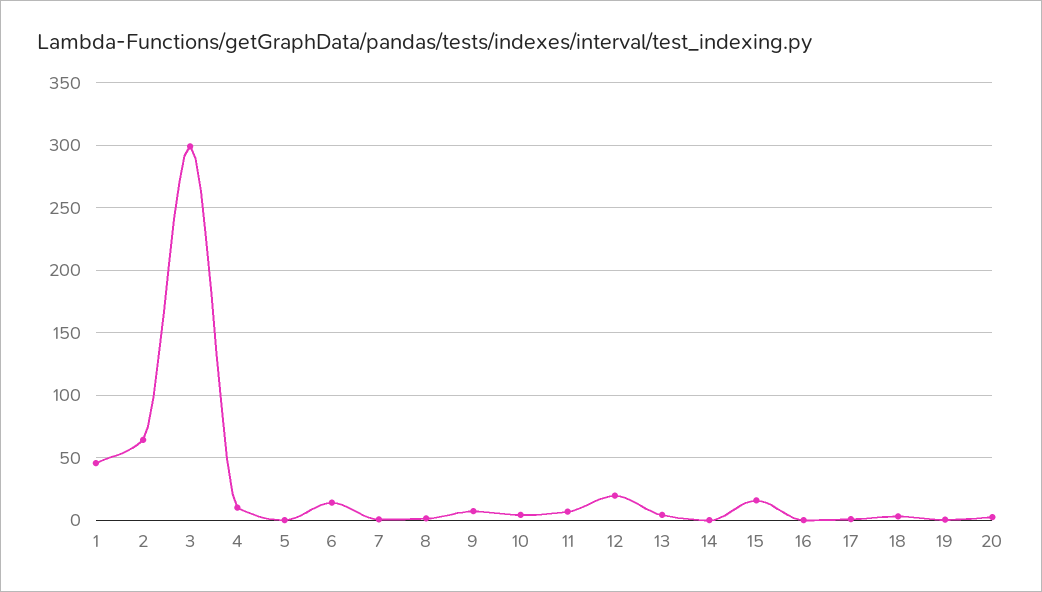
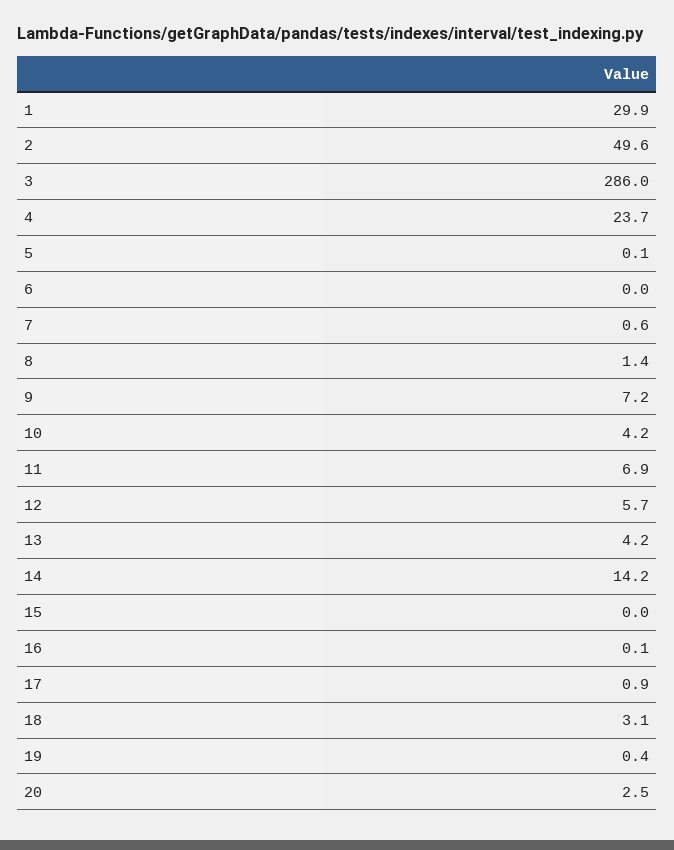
1: 45 -> 29.9
2: 65 -> 49.6
3: 300 -> 286
4: 10 -> 23.7
6: 15 -> 0
12: 20 -> 5.7
14: 0 -> 14.2
15: 15 -> 0

